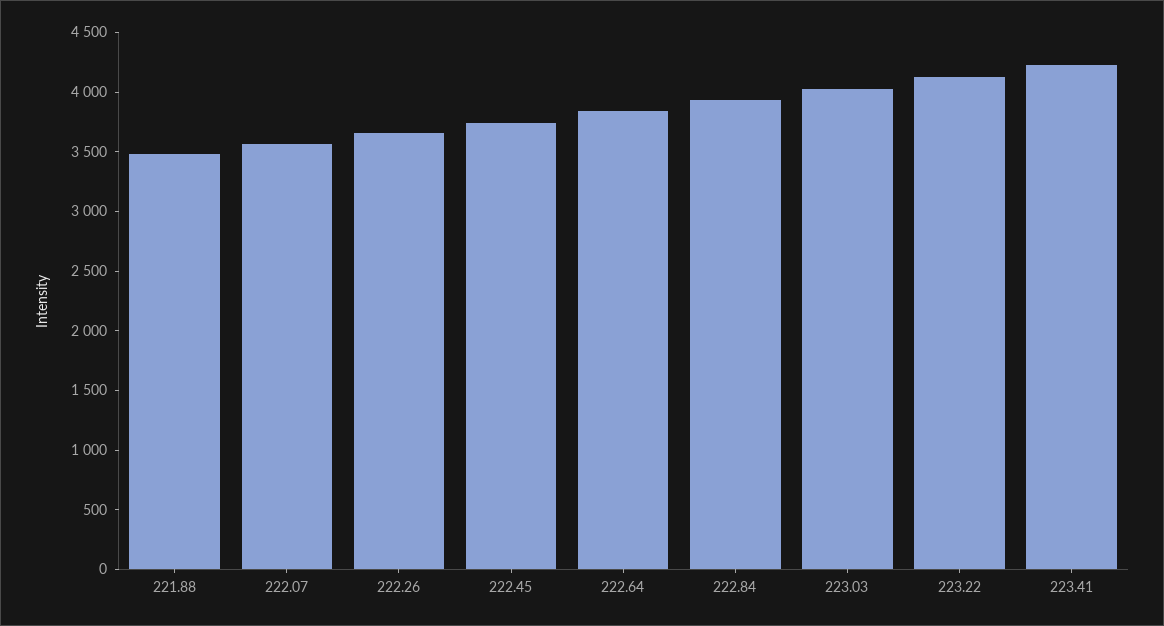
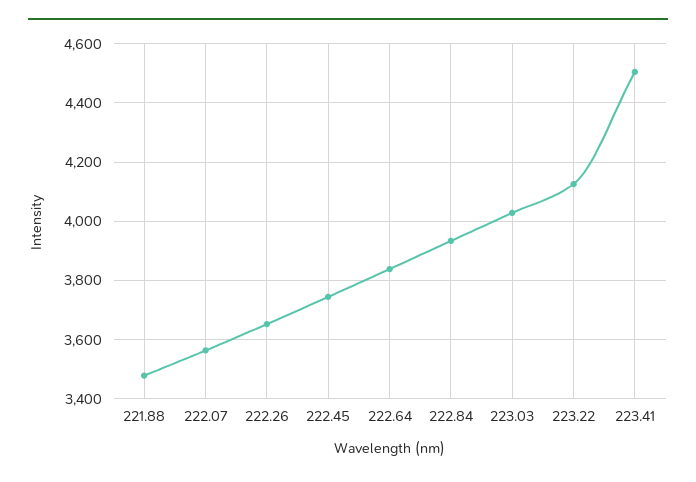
223.41: 4200 -> 4500

